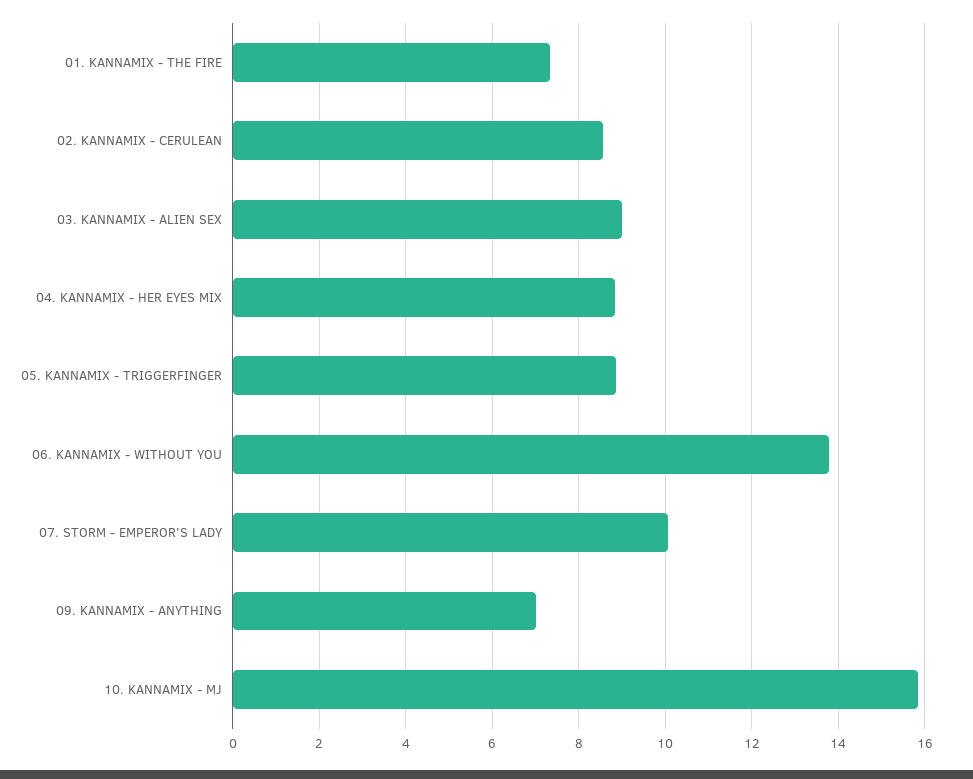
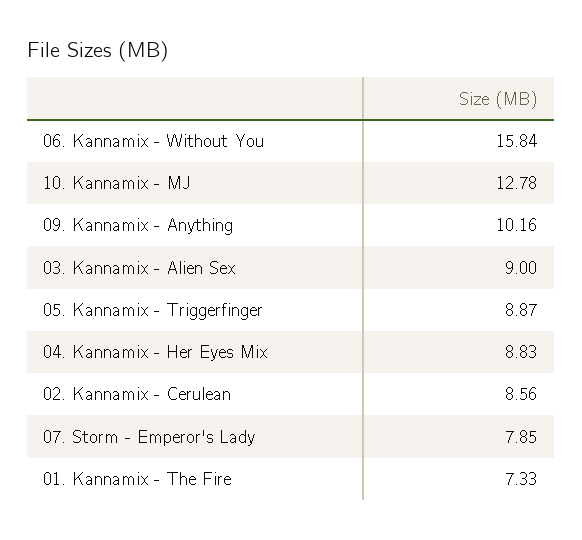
06. KANNAMIX - WITHOUT YOU: 13.8 -> 15.84
07. STORM - EMPEROR'S LADY: 10 -> 7.85
09. KANNAMIX - ANYTHING: 7 -> 10.16
10. KANNAMIX - MJ: 15.8 -> 12.78

